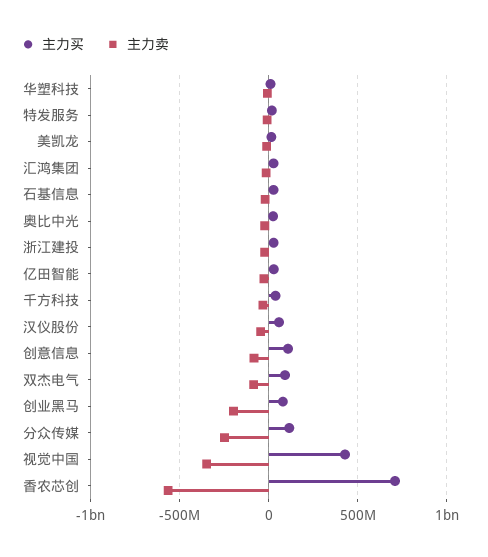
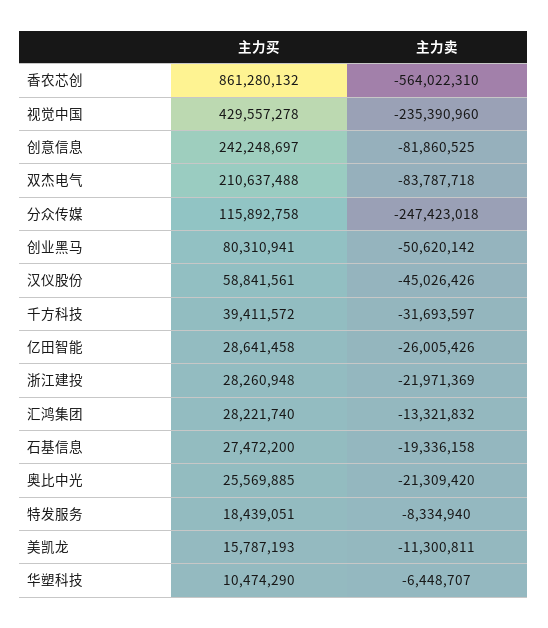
主力买, 创意信息: 100000000 -> 242248697
主力买, 双杰电气: 100000000 -> 210637488
主力卖, 创业黑马: -200000000 -> -50620142
主力卖, 视觉中国: -350000000 -> -235390960
主力买, 香农芯创: 700000000 -> 861280132

